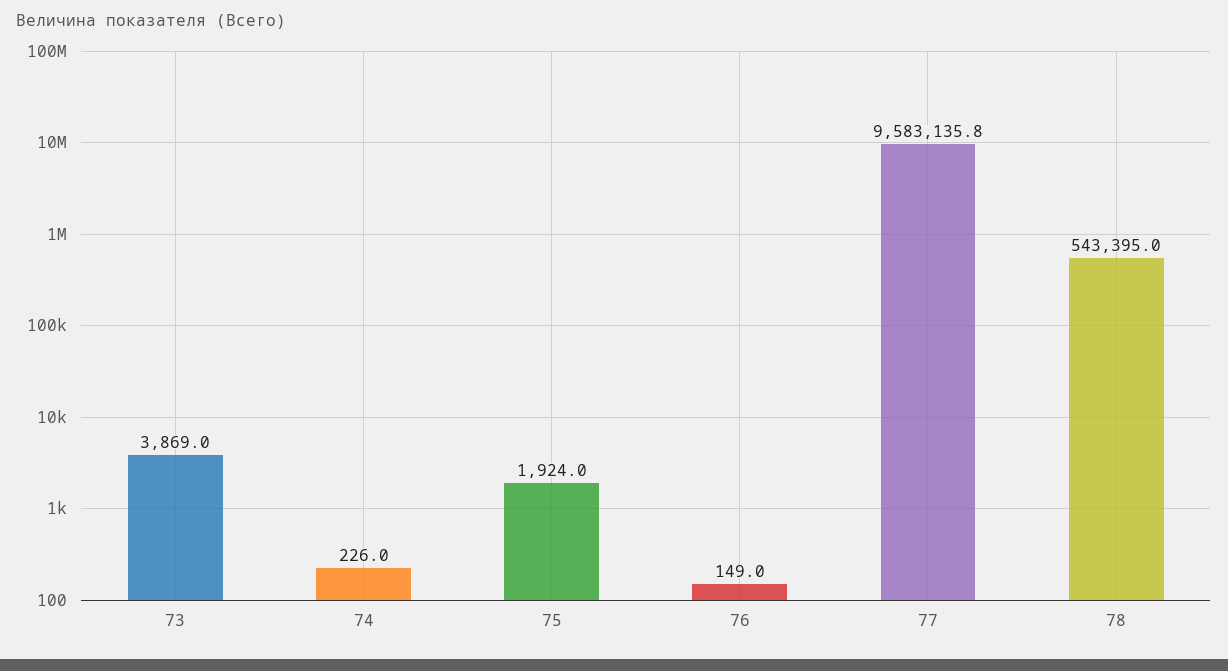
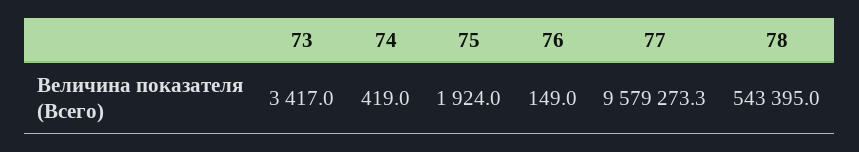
73: 3869 -> 3417
74: 226 -> 419
77: 9583135.8 -> 9579273.3

